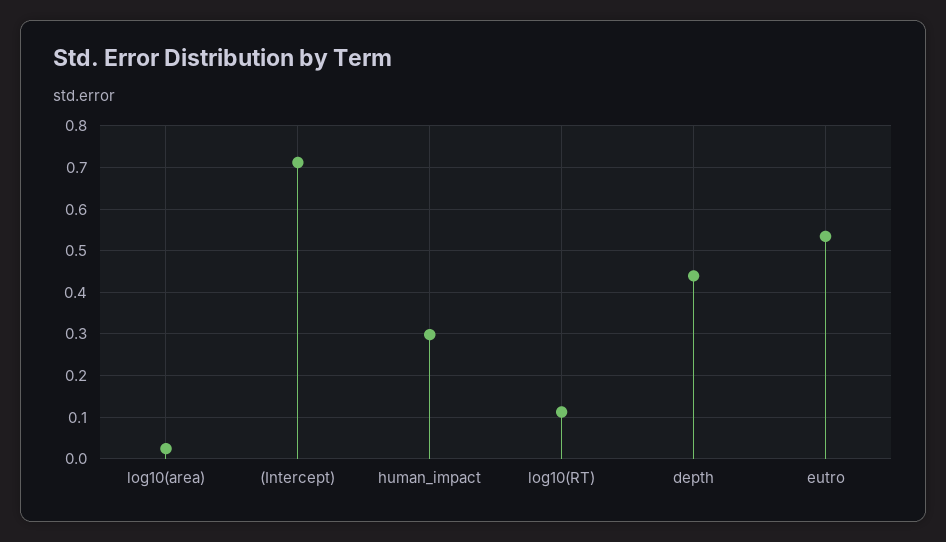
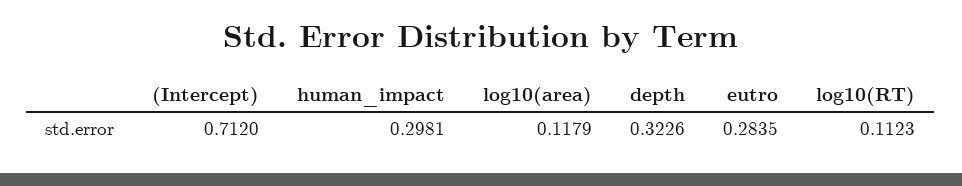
log10(area): 0.02 -> 0.1179
depth: 0.44 -> 0.3226
eutro: 0.54 -> 0.2835

